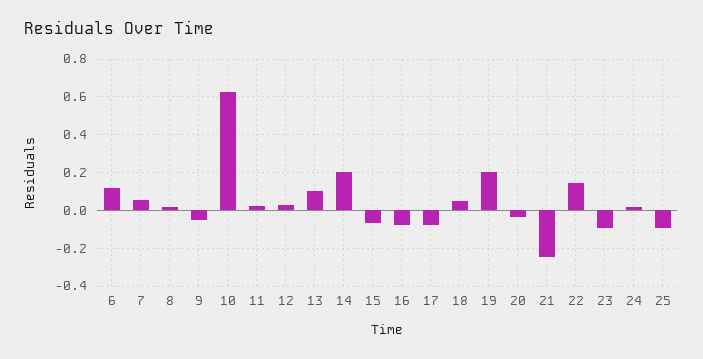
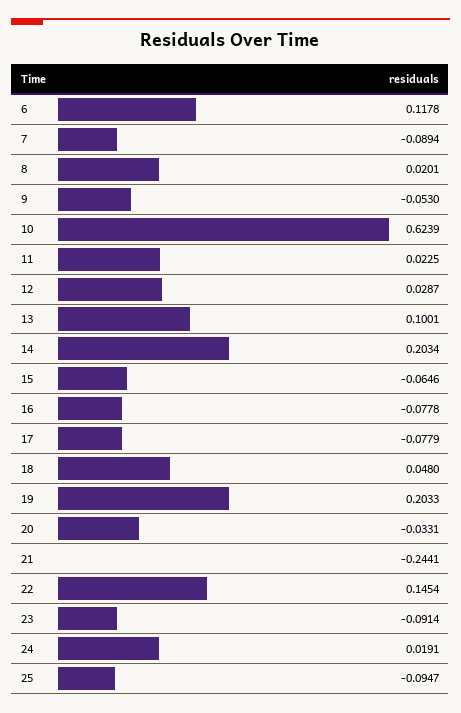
7: 0.05 -> -0.0894

